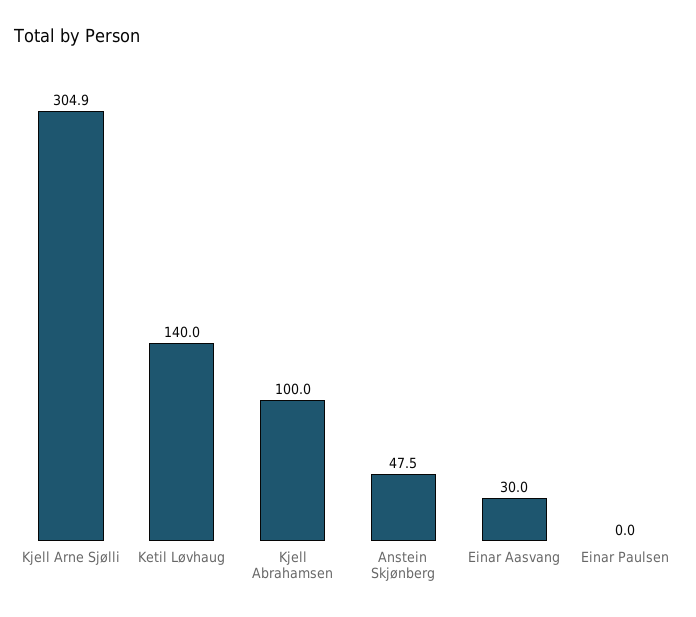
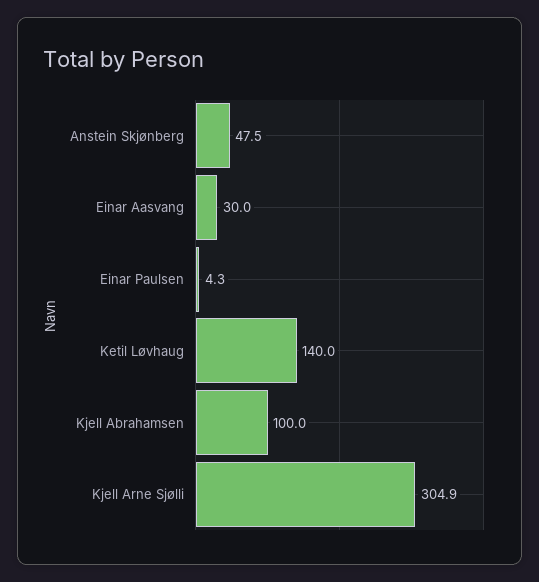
Einar Paulsen: 0 -> 4.3

